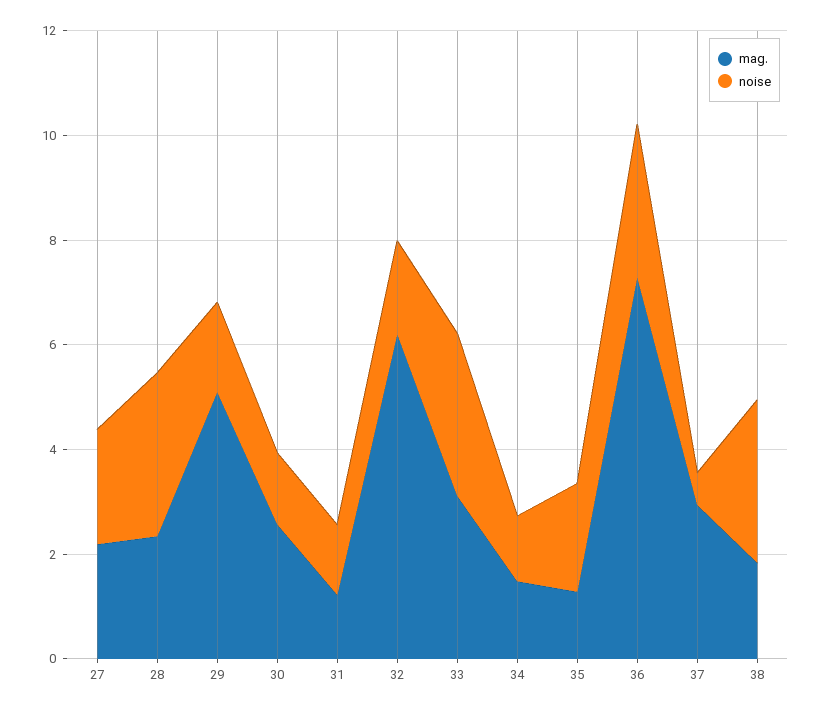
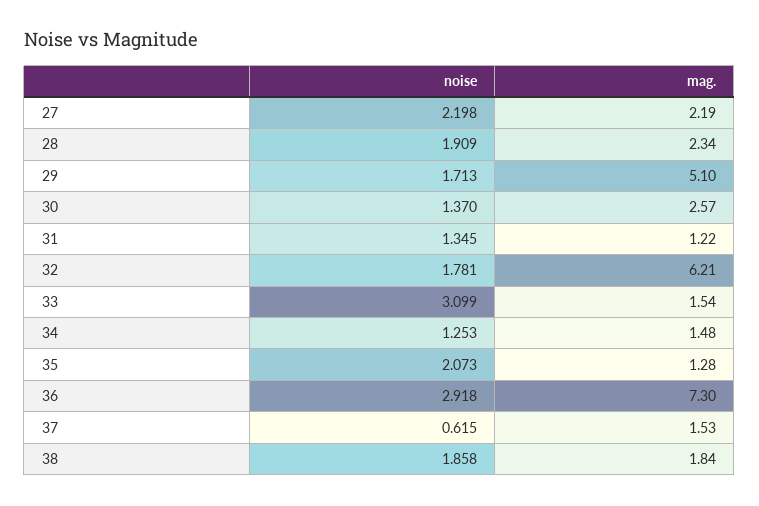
noise, 28: 3 -> 1.909
mag., 33: 3 -> 1.54
mag., 37: 3 -> 1.53
noise, 38: 3 -> 1.858

